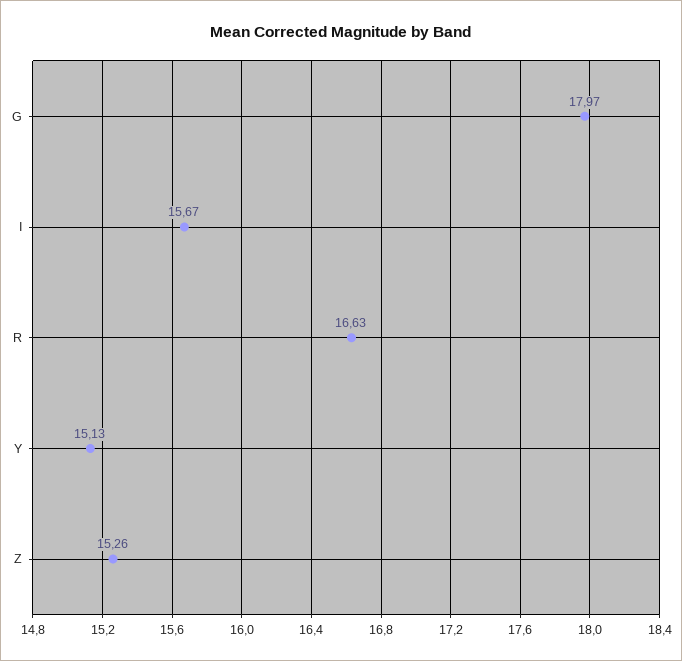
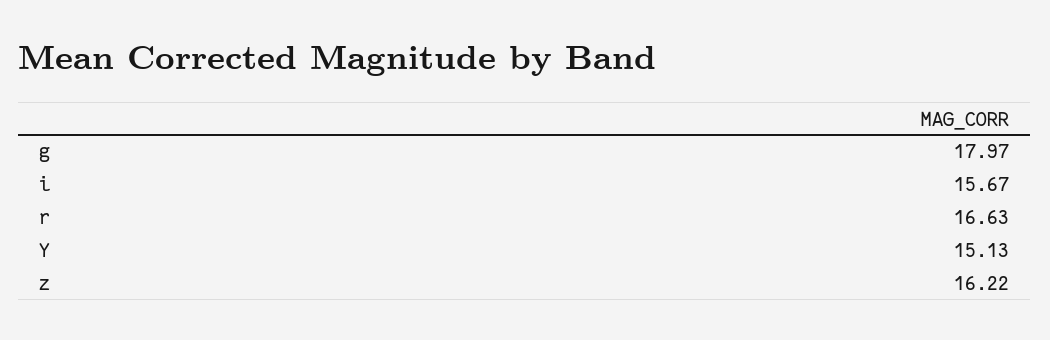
Z: 15.26 -> 16.22

